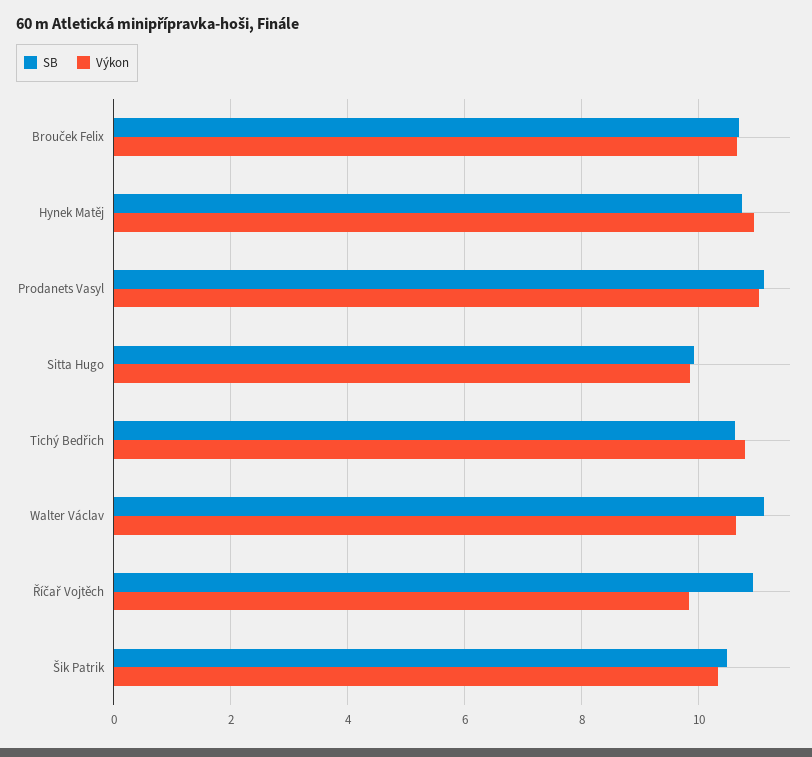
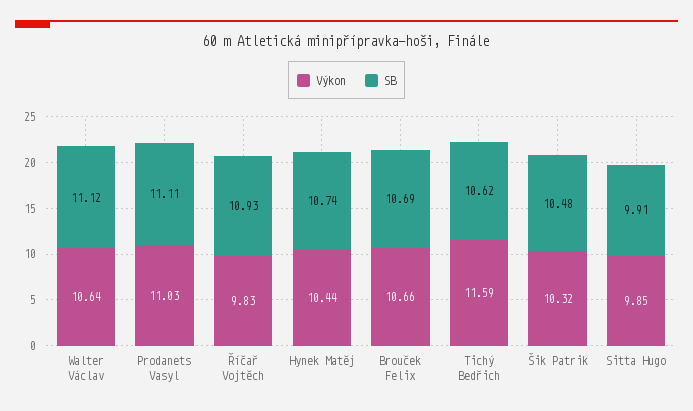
Výkon, Hynek Matěj: 11 -> 10.44
Výkon, Tichý Bedřich: 10.8 -> 11.59

